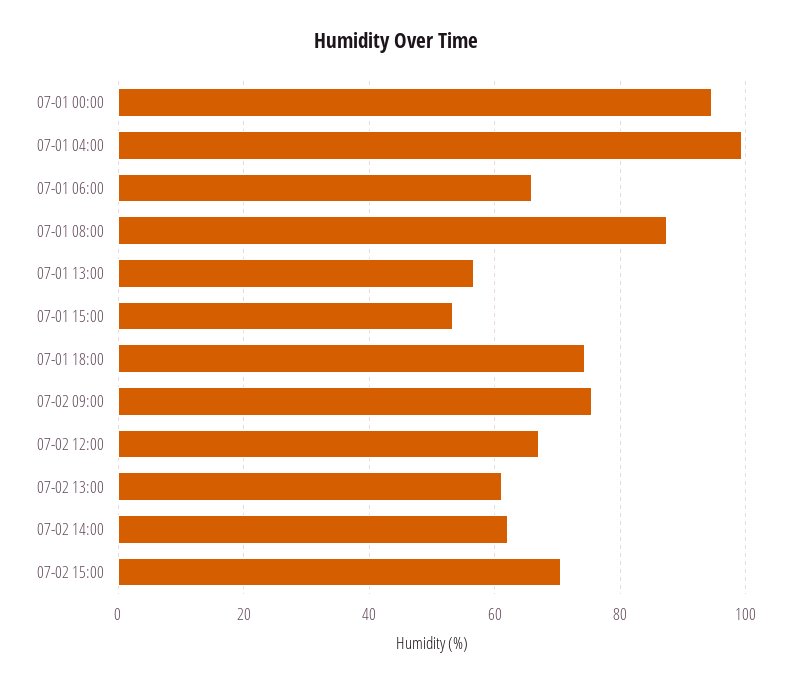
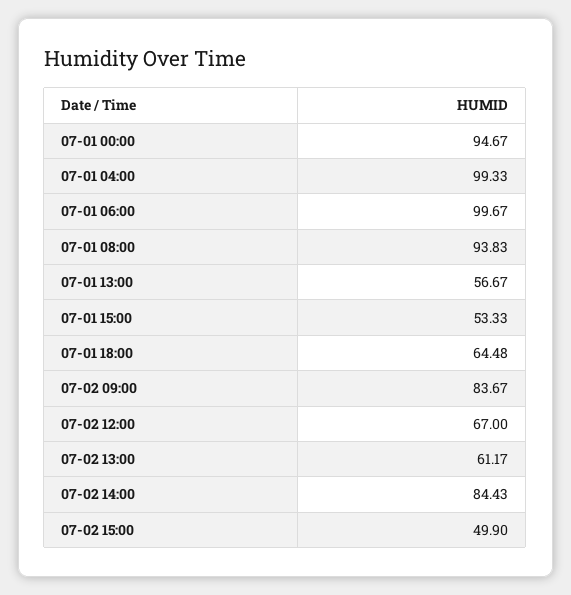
07-01 06:00: 66 -> 99.67
07-01 08:00: 88 -> 93.83
07-01 18:00: 74 -> 64.48
07-02 09:00: 76 -> 83.67
07-02 14:00: 62 -> 84.43
07-02 15:00: 70 -> 49.9

